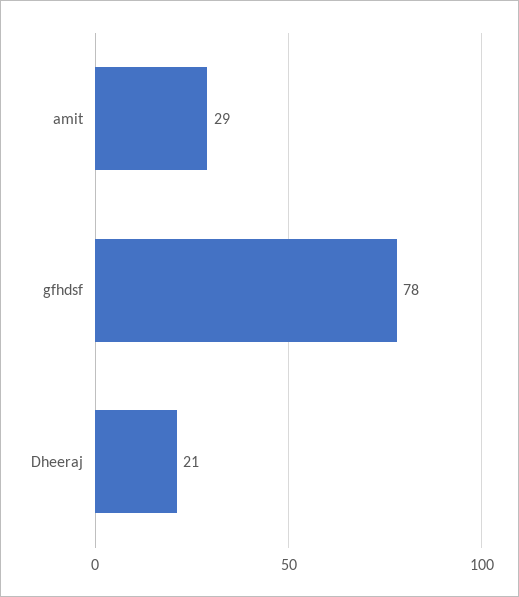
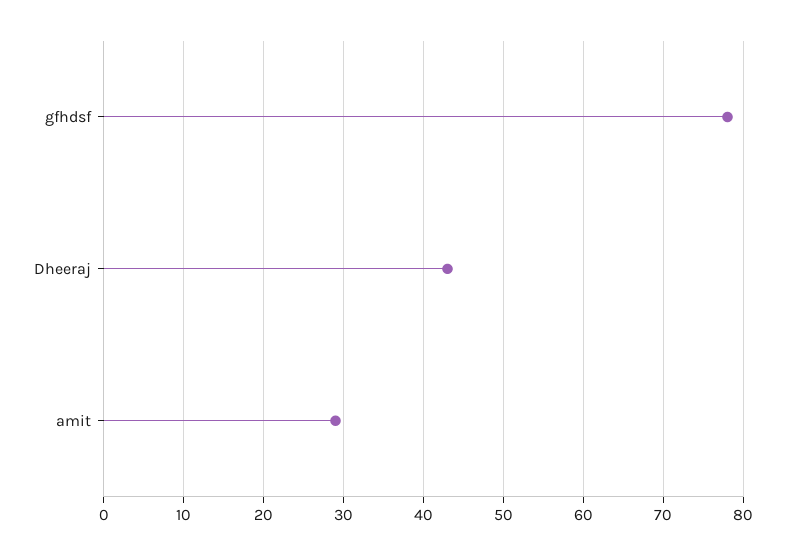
Dheeraj: 21 -> 43

